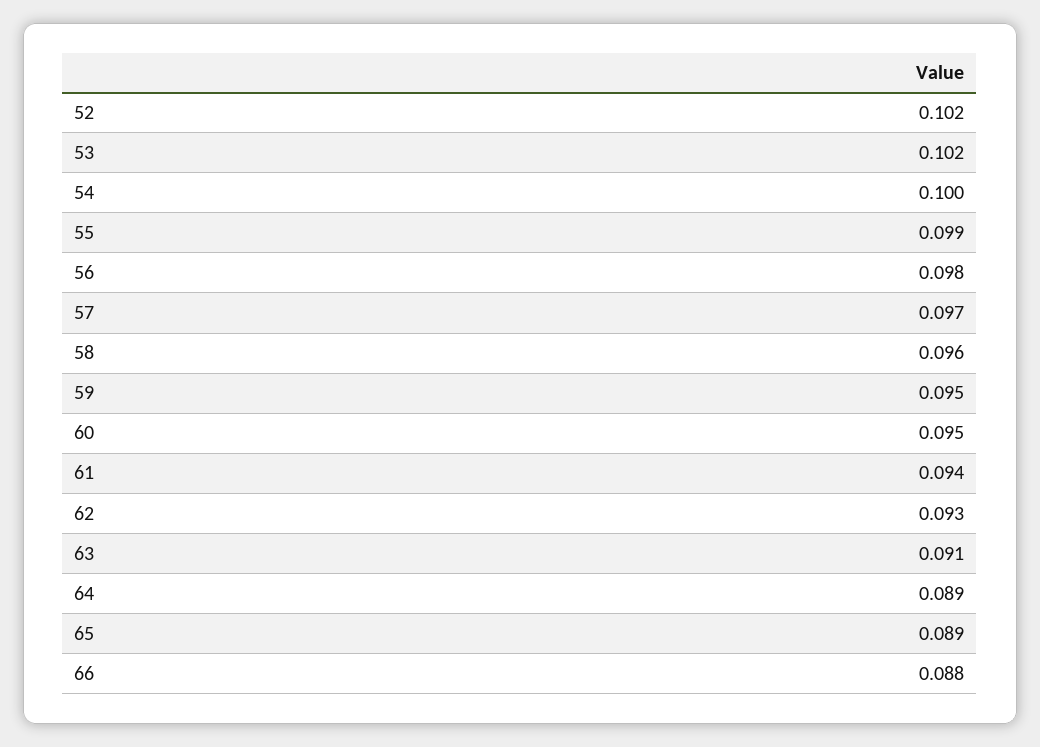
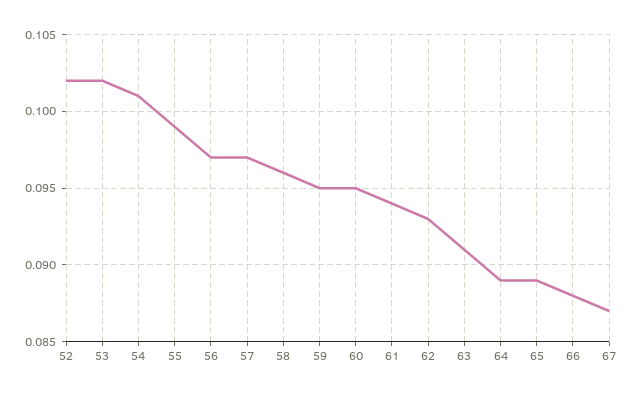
54: 0.1 -> 0.101
56: 0.098 -> 0.097
67: none -> 0.087

